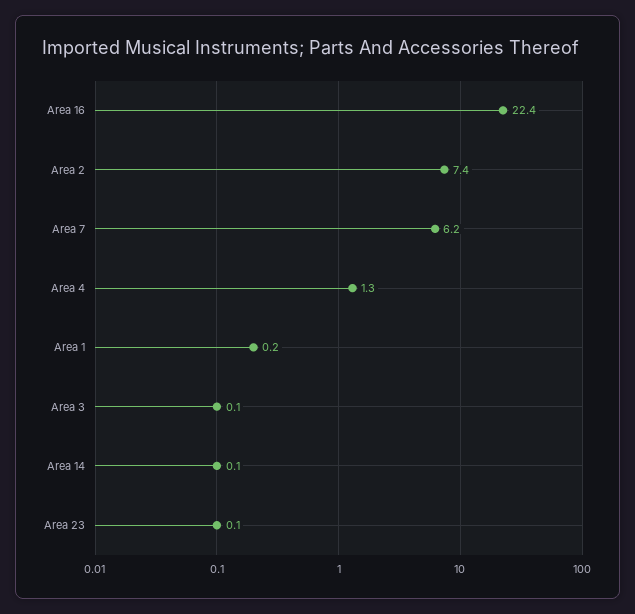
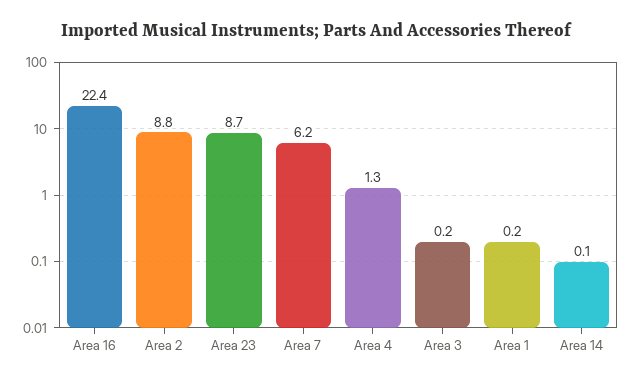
Area 2: 7.4 -> 8.8
Area 3: 0.1 -> 0.2
Area 23: 0.1 -> 8.7

